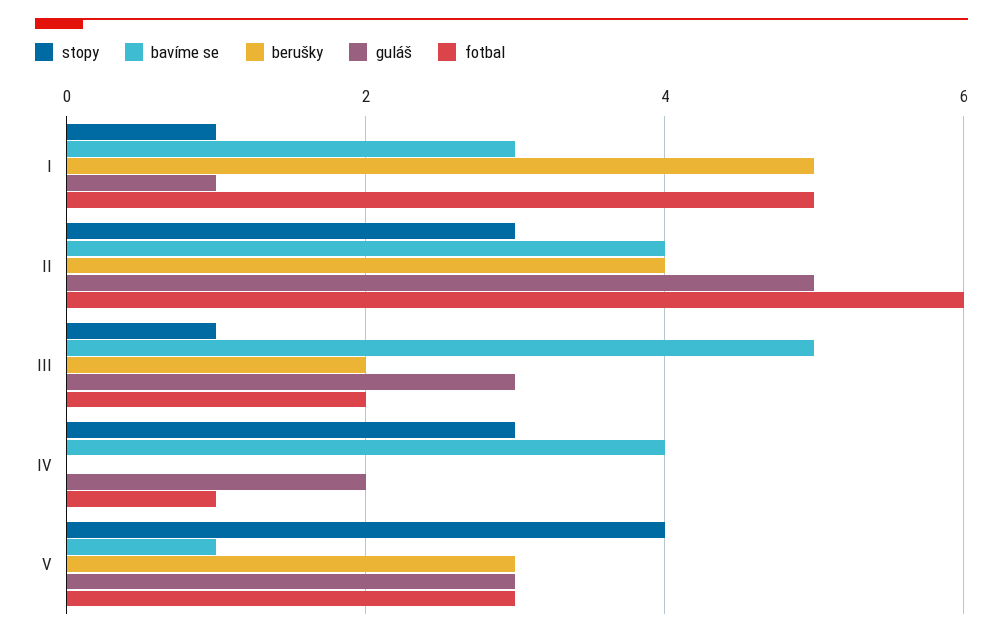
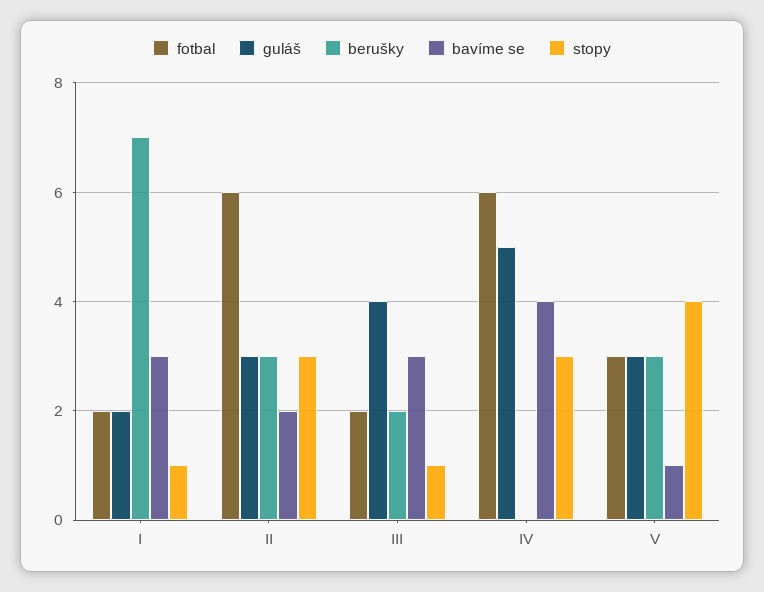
berušky, I: 5 -> 7
guláš, I: 1 -> 2
fotbal, I: 5 -> 2
bavíme se, II: 4 -> 2
berušky, II: 4 -> 3
guláš, II: 5 -> 3
bavíme se, III: 5 -> 3
guláš, III: 3 -> 4
guláš, IV: 2 -> 5
fotbal, IV: 1 -> 6

